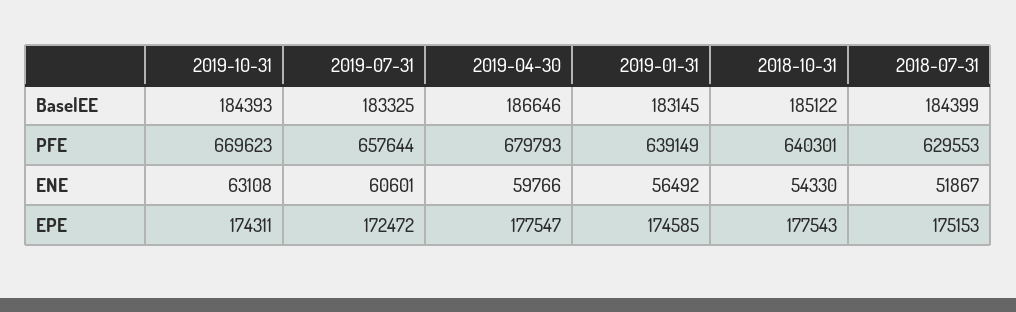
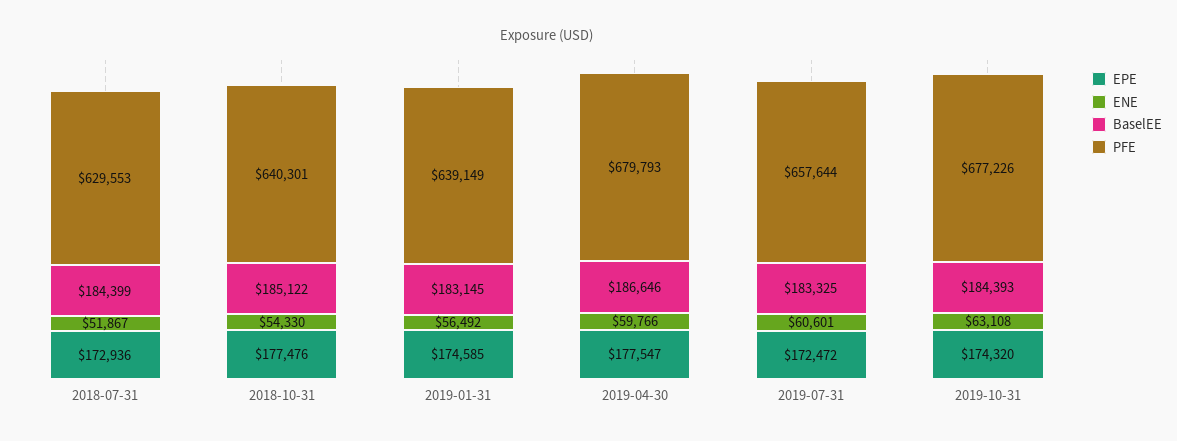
PFE, 2019-10-31: 669623 -> 677226
EPE, 2019-10-31: 174311 -> 174320
EPE, 2018-10-31: 177543 -> 177476
EPE, 2018-07-31: 175153 -> 172936

